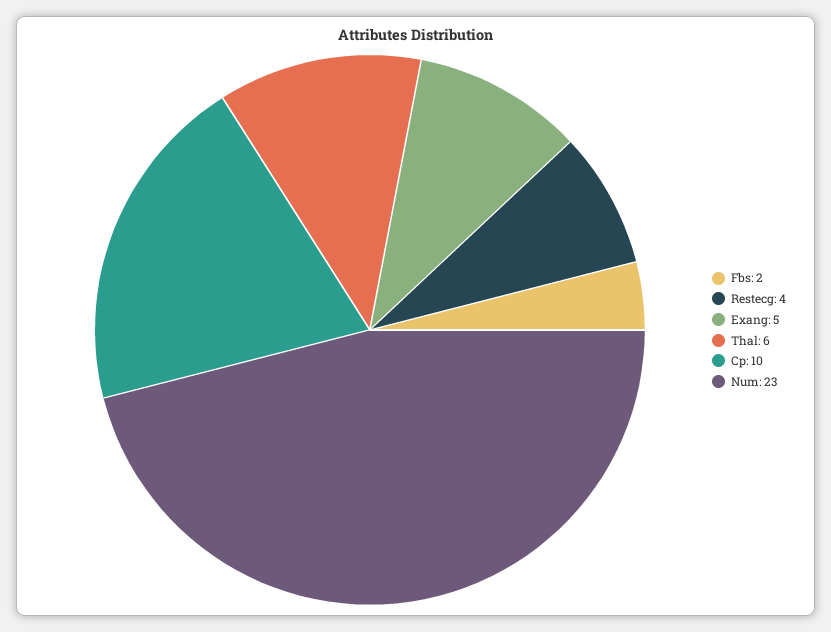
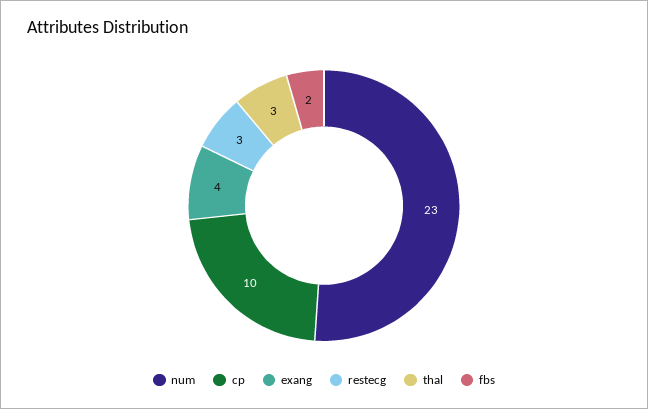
Restecg: 4 -> 3
Exang: 5 -> 4
Thal: 6 -> 3

